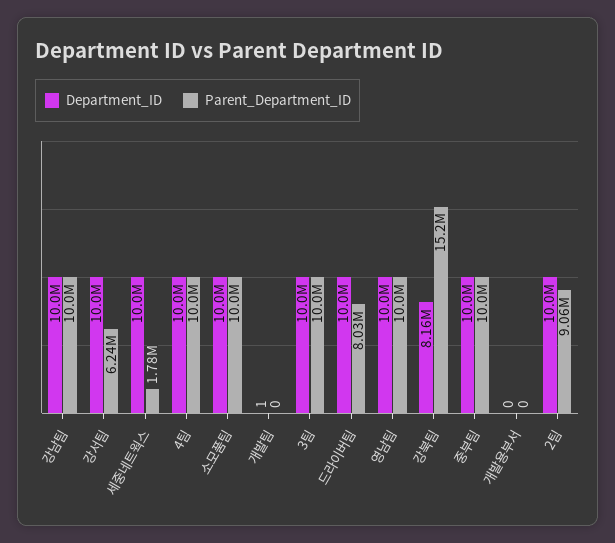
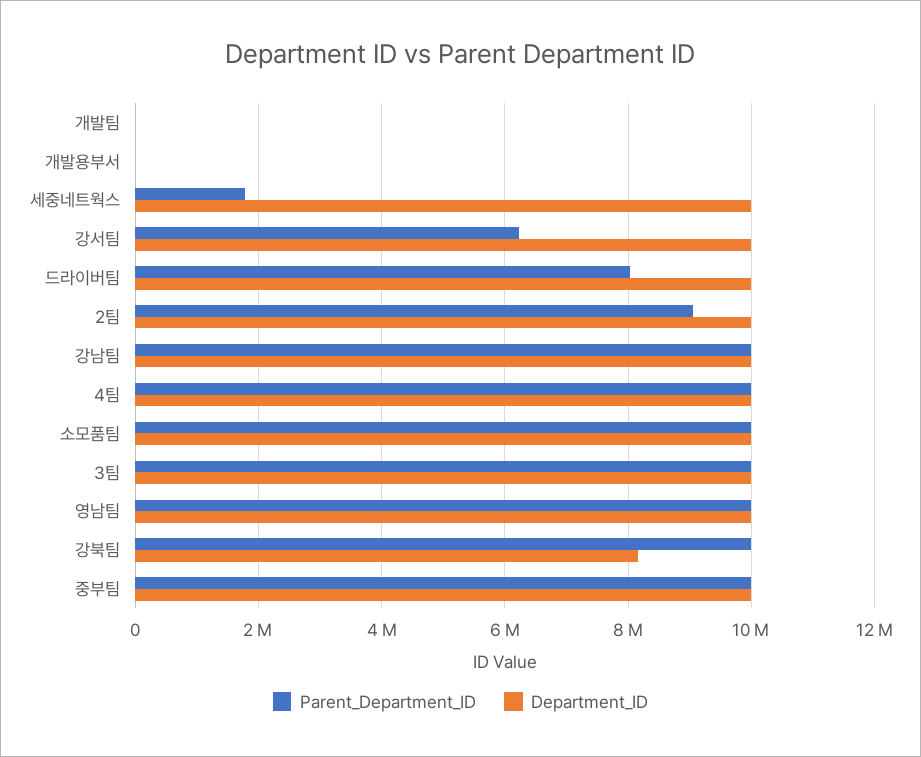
Parent_Department_ID, 강북팀: 15200000 -> 10000000

